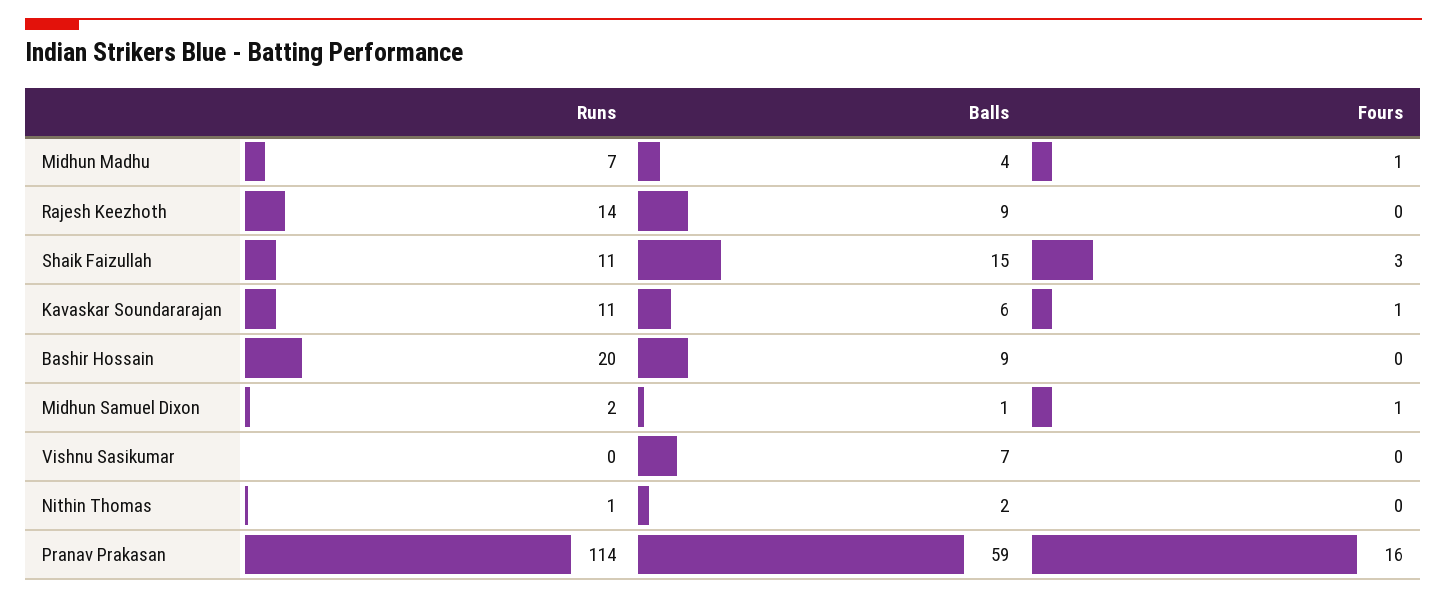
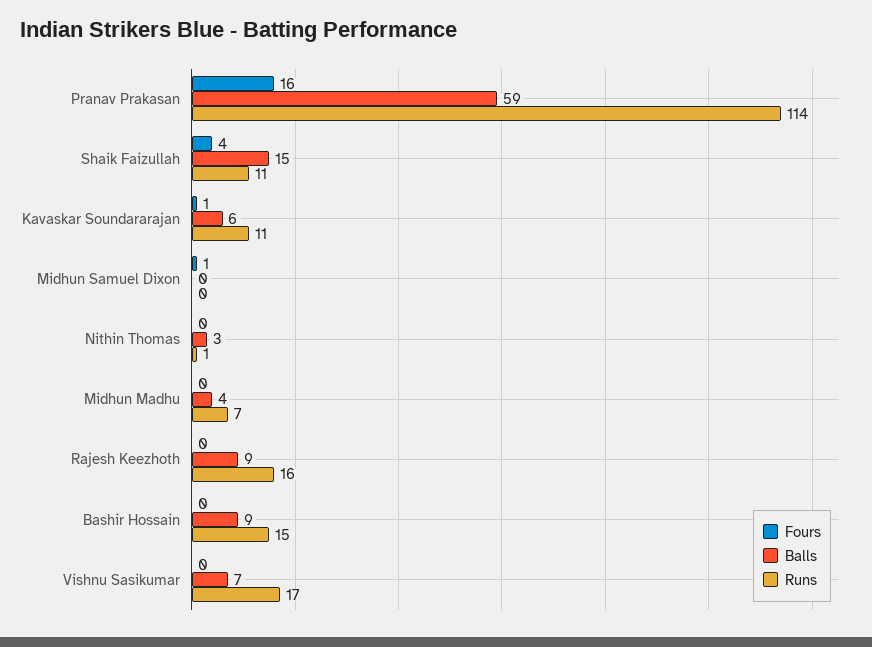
Fours, Midhun Madhu: 1 -> 0
Runs, Rajesh Keezhoth: 14 -> 16
Fours, Shaik Faizullah: 3 -> 4
Runs, Bashir Hossain: 20 -> 15
Runs, Midhun Samuel Dixon: 2 -> 0
Balls, Midhun Samuel Dixon: 1 -> 0
Runs, Vishnu Sasikumar: 0 -> 17
Balls, Nithin Thomas: 2 -> 3

